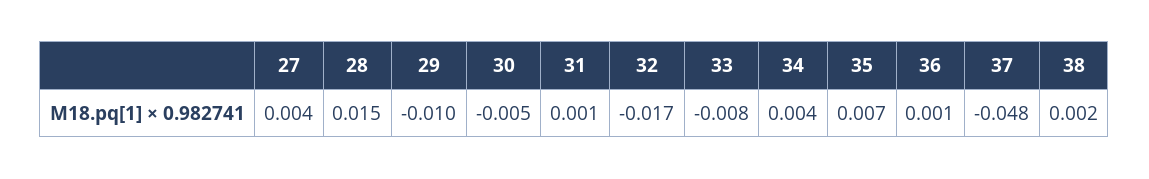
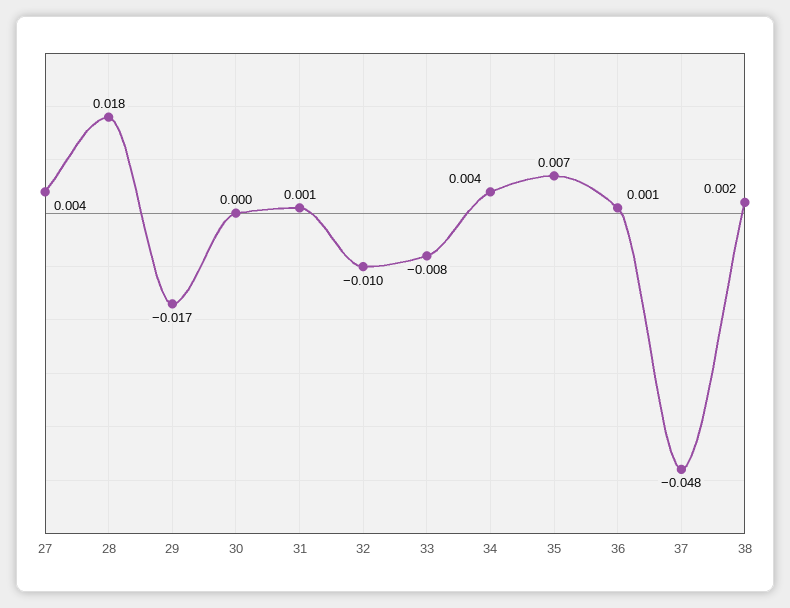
28: 0.015 -> 0.018
29: -0.01 -> -0.017
30: -0.005 -> 0
32: -0.017 -> -0.01

